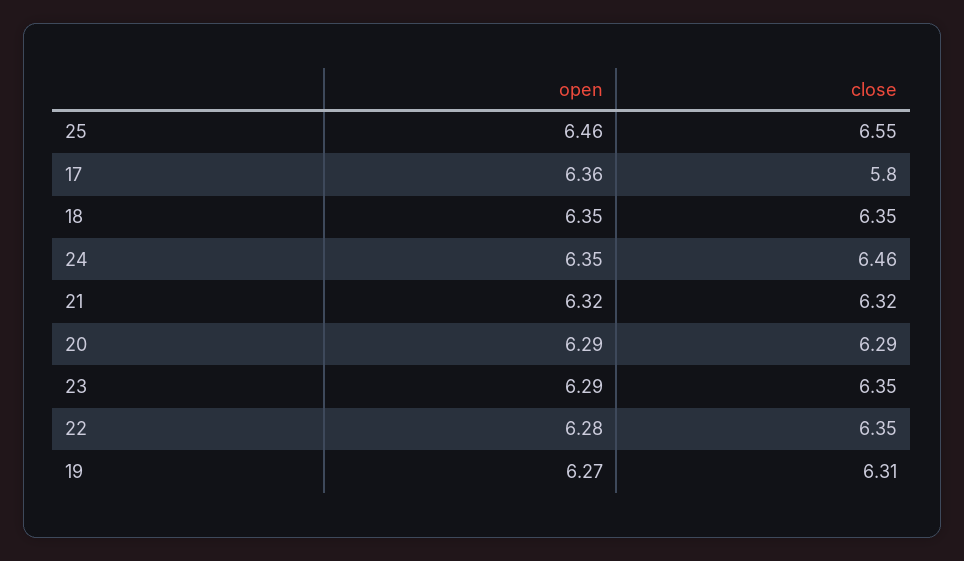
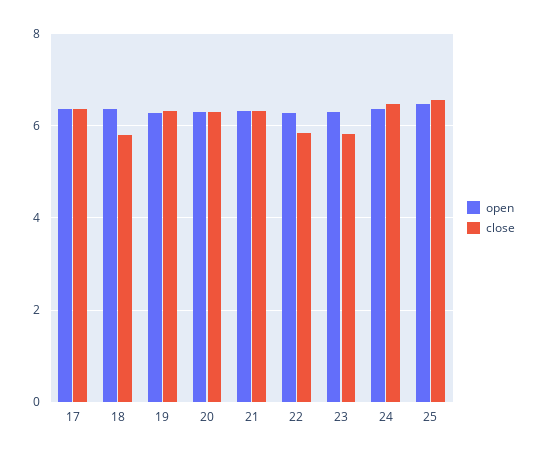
close, 17: 5.8 -> 6.4
close, 18: 6.35 -> 5.8
close, 23: 6.35 -> 5.8
close, 22: 6.35 -> 5.8

